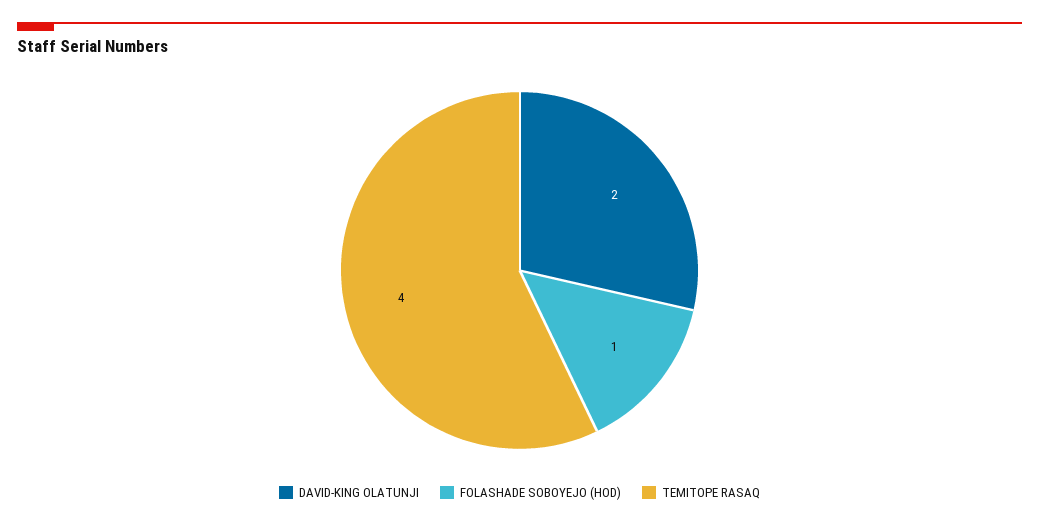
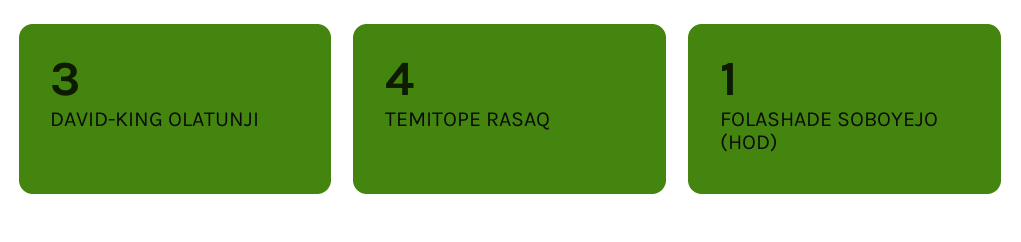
DAVID-KING OLATUNJI: 2 -> 3

